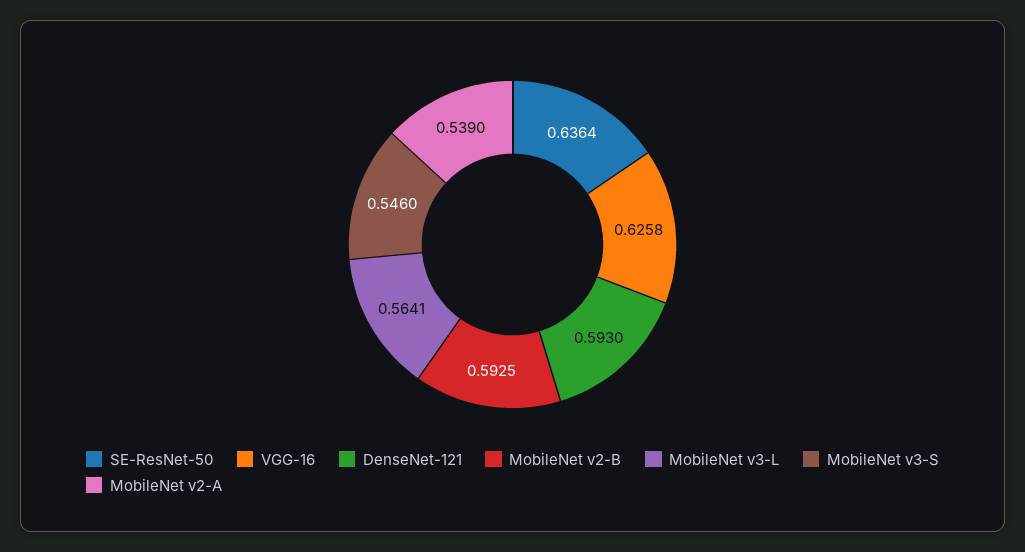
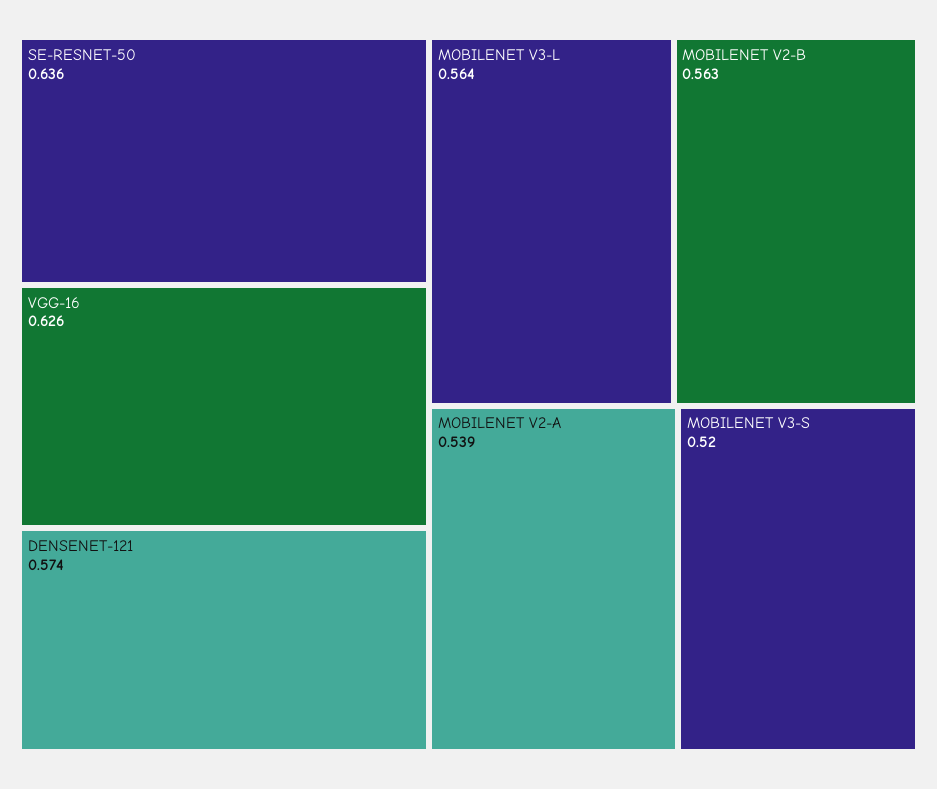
DenseNet-121: 0.593 -> 0.574
MobileNet v2-B: 0.5925 -> 0.563
MobileNet v3-S: 0.546 -> 0.52

